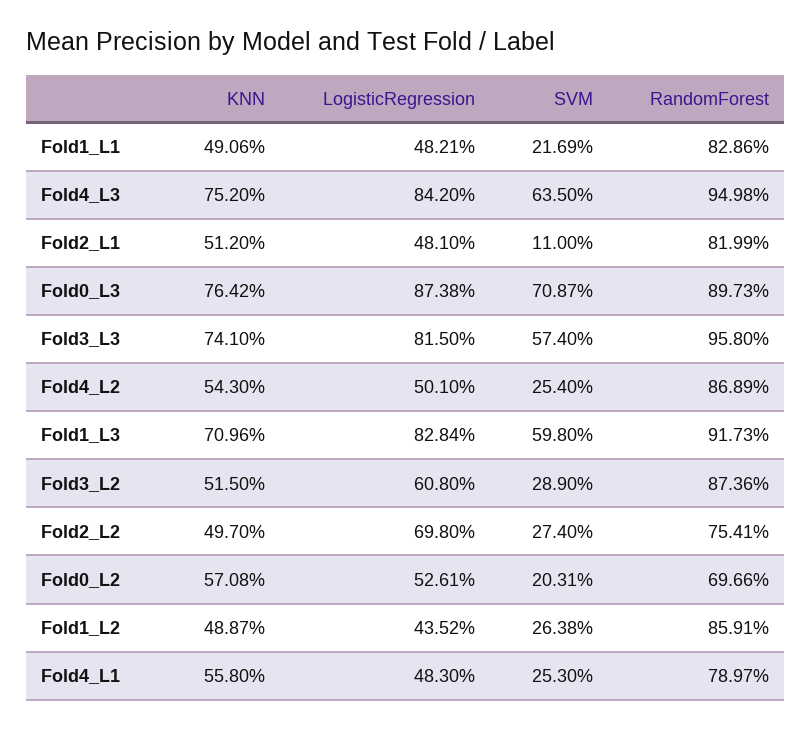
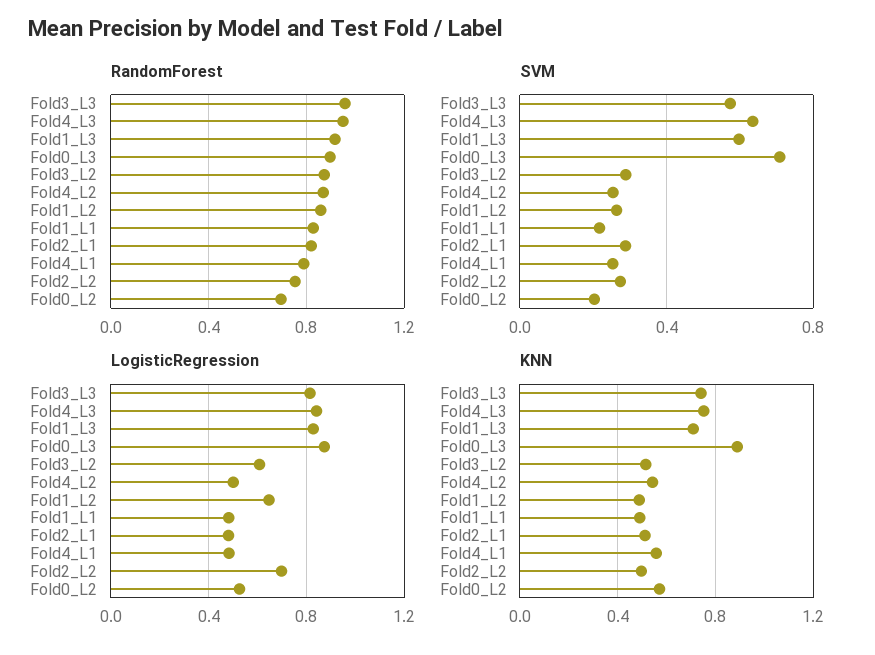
SVM, Fold2_L1: 0.11 -> 0.3
KNN, Fold0_L3: 0.7642 -> 0.9
LogisticRegression, Fold1_L2: 0.4352 -> 0.65

